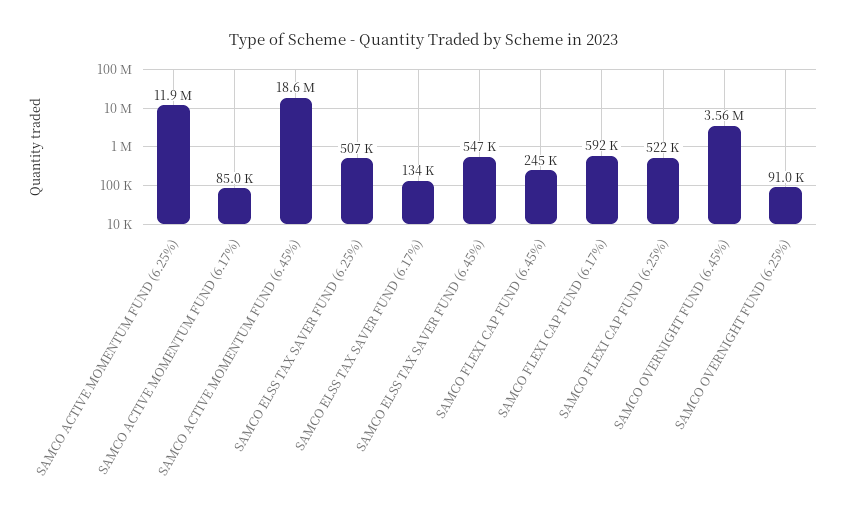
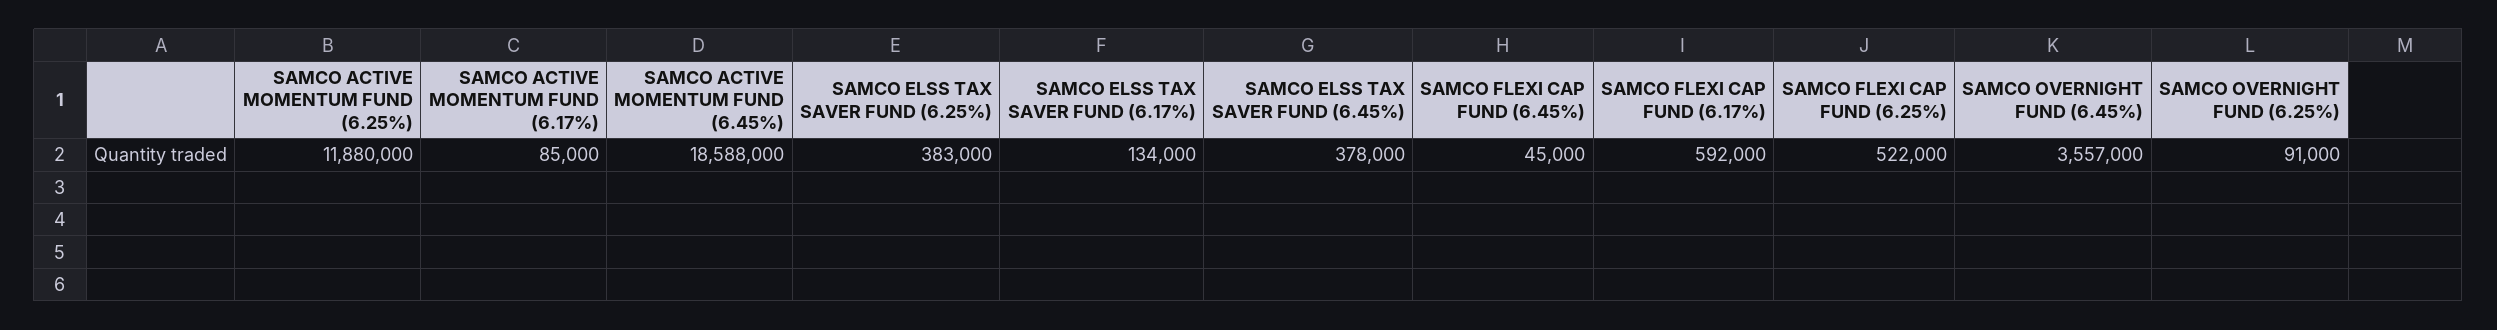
SAMCO ELSS TAX SAVER FUND (6.25%): 507000 -> 383000
SAMCO ELSS TAX SAVER FUND (6.45%): 547000 -> 378000
SAMCO FLEXI CAP FUND (6.45%): 245000 -> 45000

